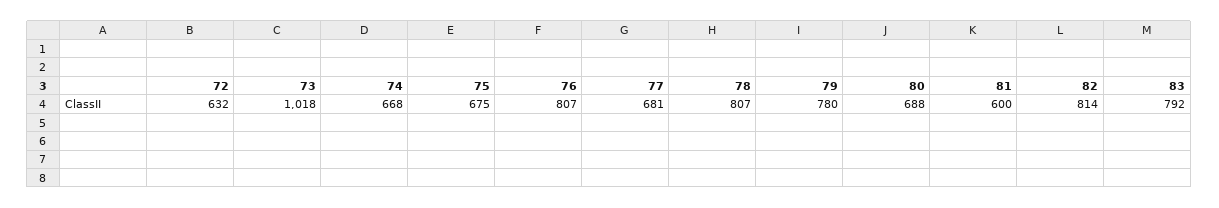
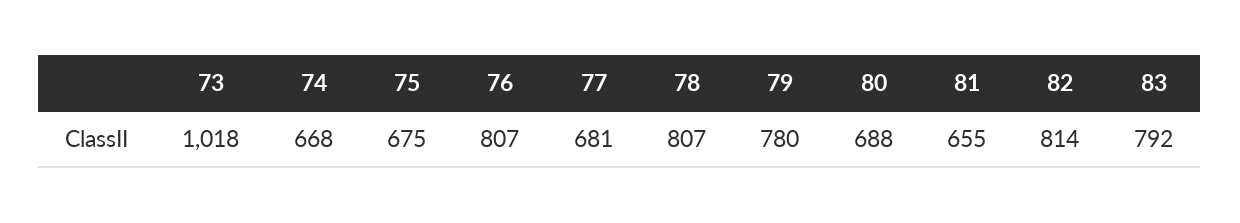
72: 632 -> none
81: 600 -> 655

